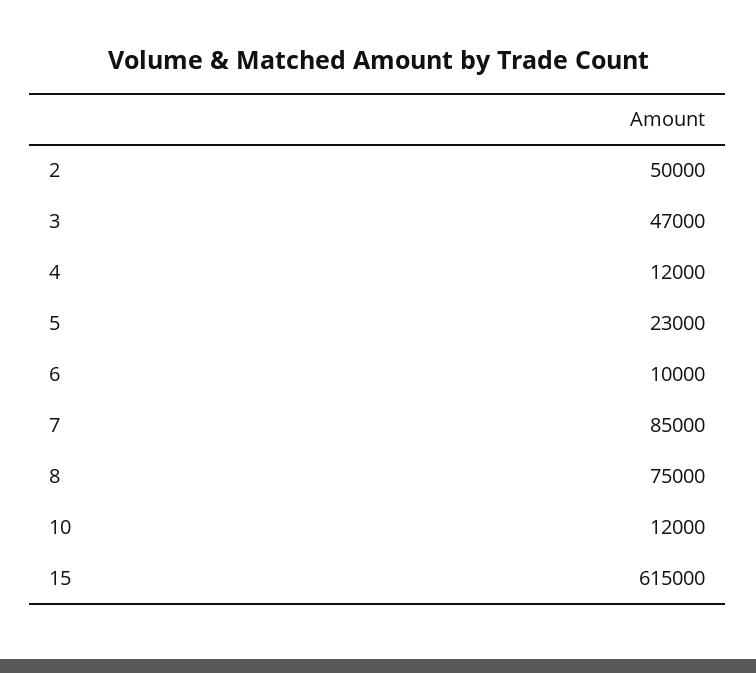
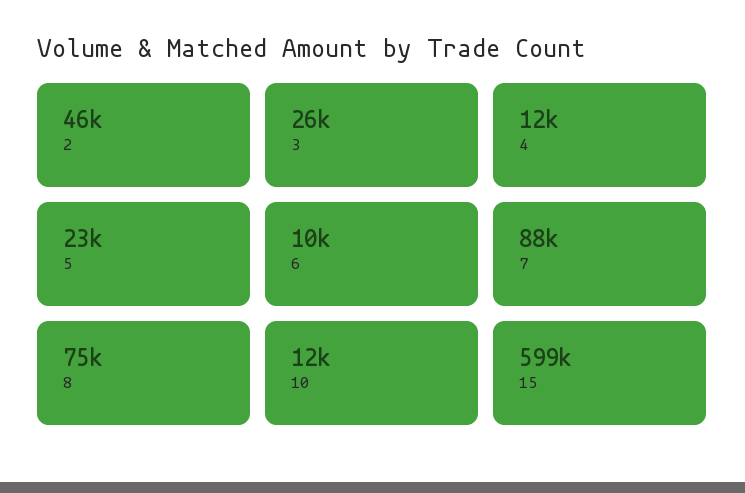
2: 50000 -> 46000
3: 47000 -> 26000
7: 85000 -> 88000
15: 615000 -> 599000

